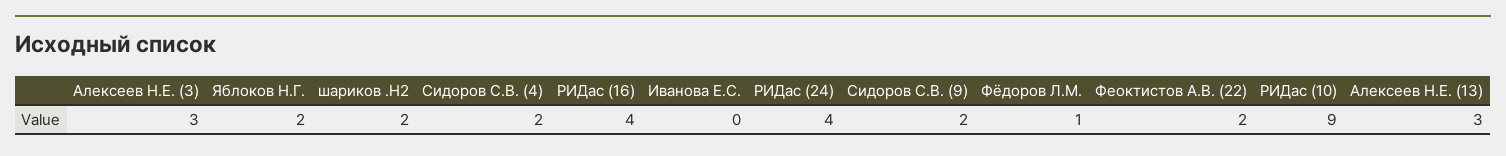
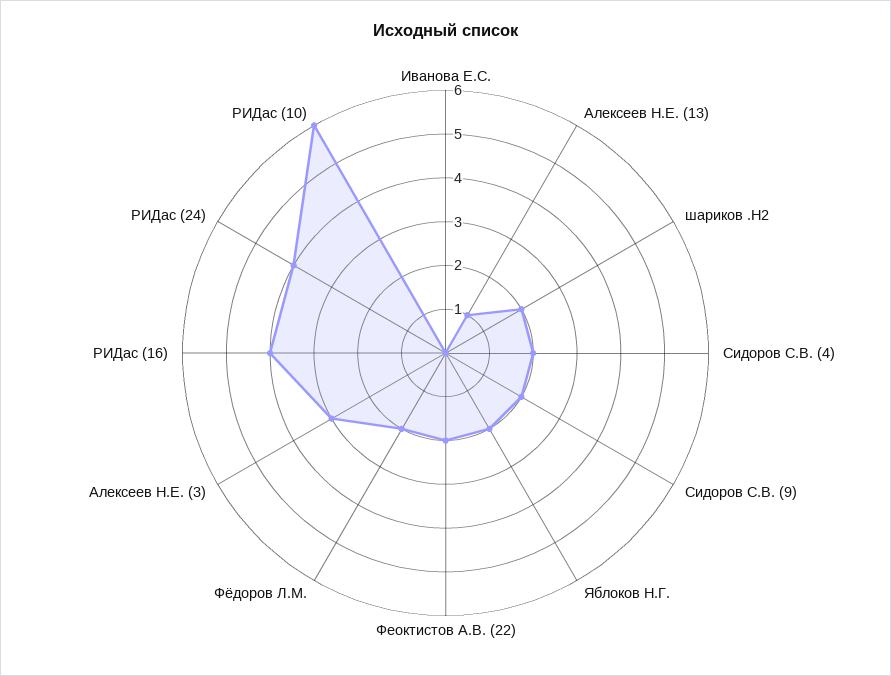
Фёдоров Л.М.: 1 -> 2
РИДас (10): 9 -> 6
Алексеев Н.Е. (13): 3 -> 1

